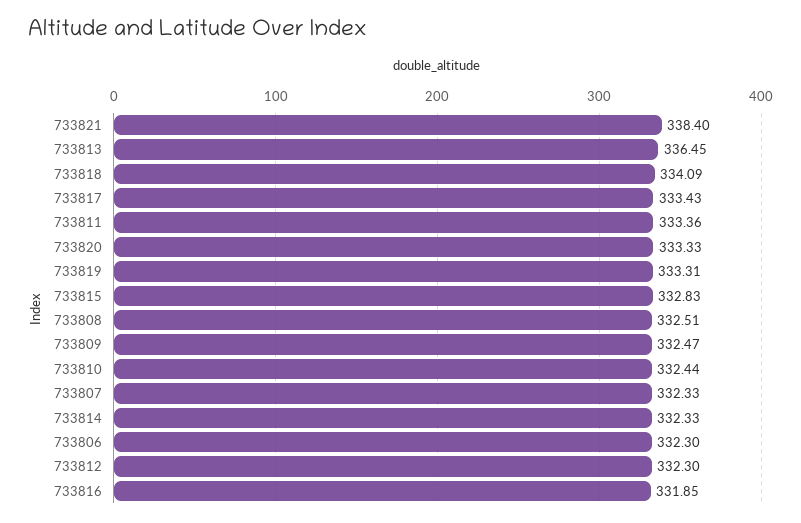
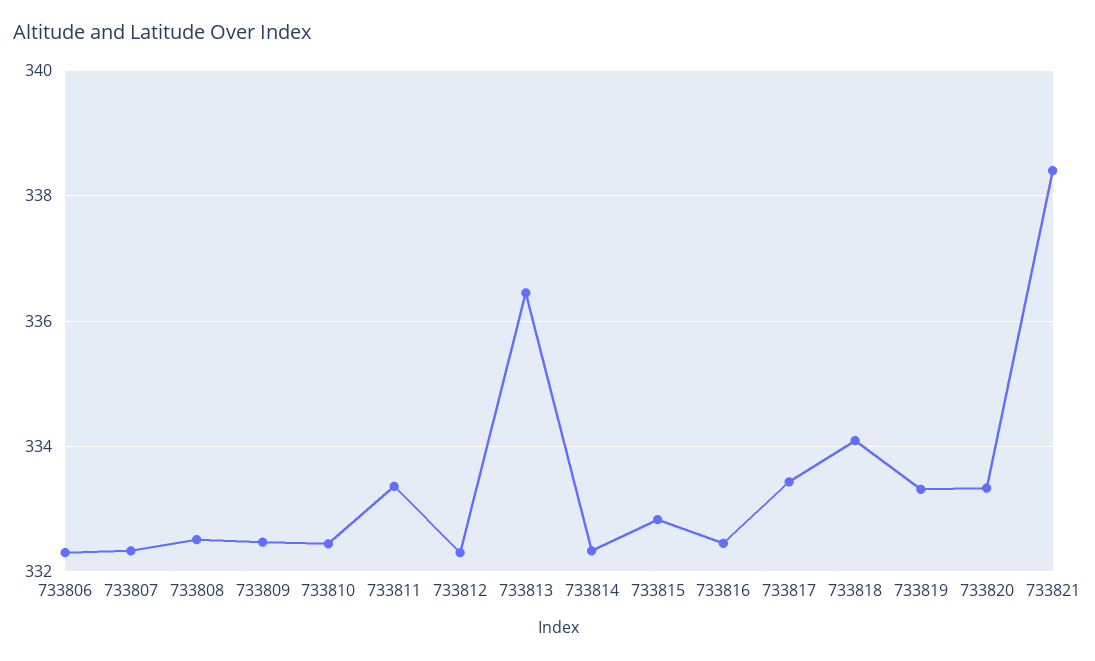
733816: 331.85 -> 332.4

